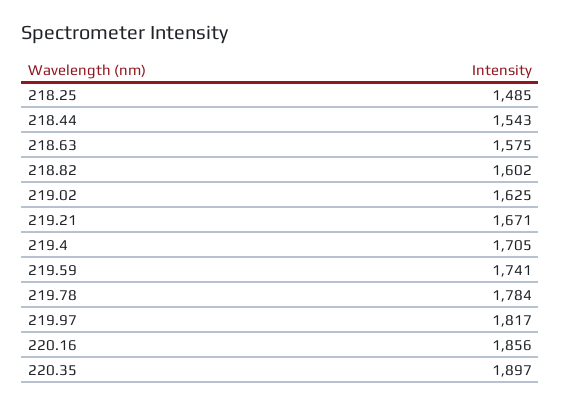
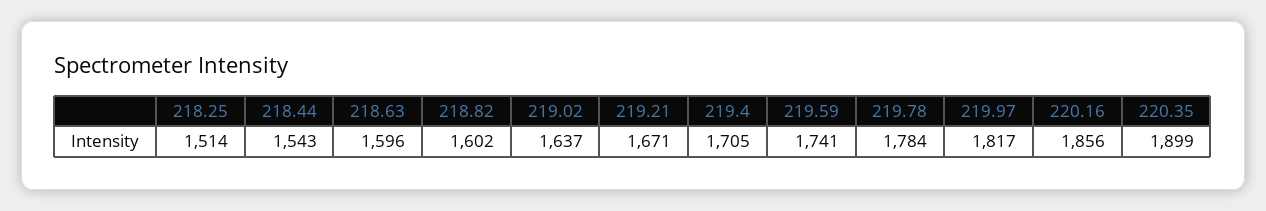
218.25: 1485 -> 1514
218.63: 1575 -> 1596
219.02: 1625 -> 1637
220.35: 1897 -> 1899

